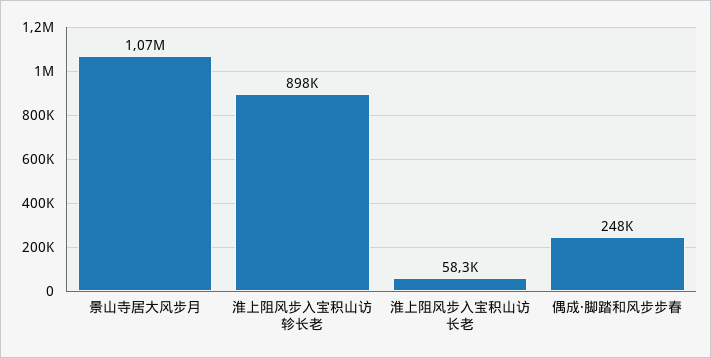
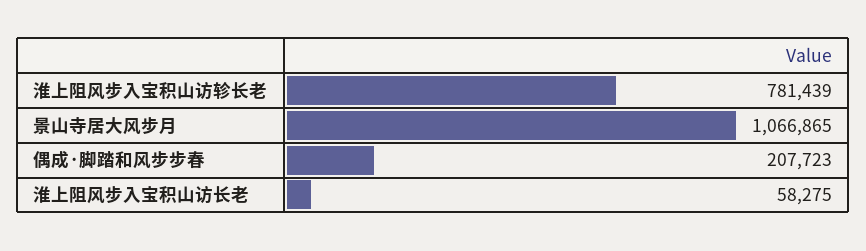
淮上阻风步入宝积山访轸长老: 898000 -> 781439
偶成·脚踏和风步步春: 248000 -> 207723

